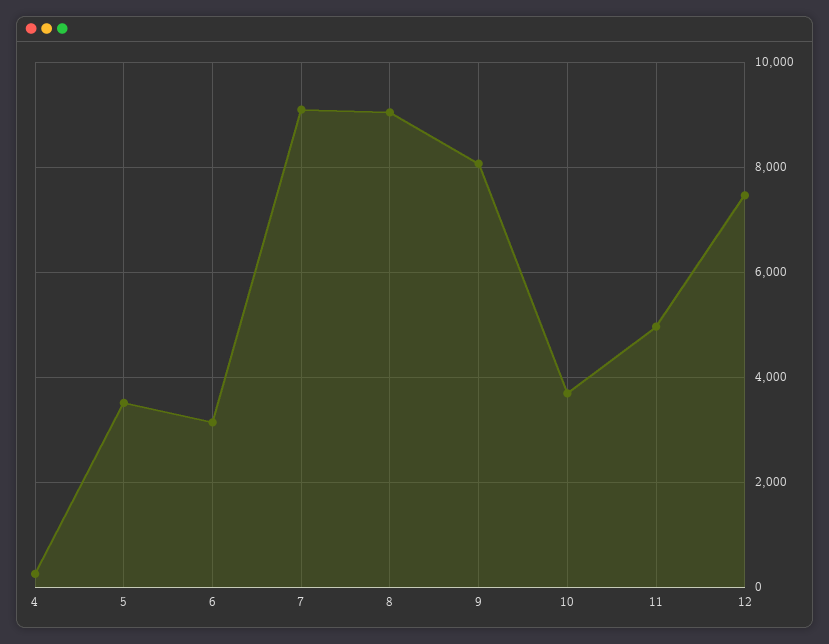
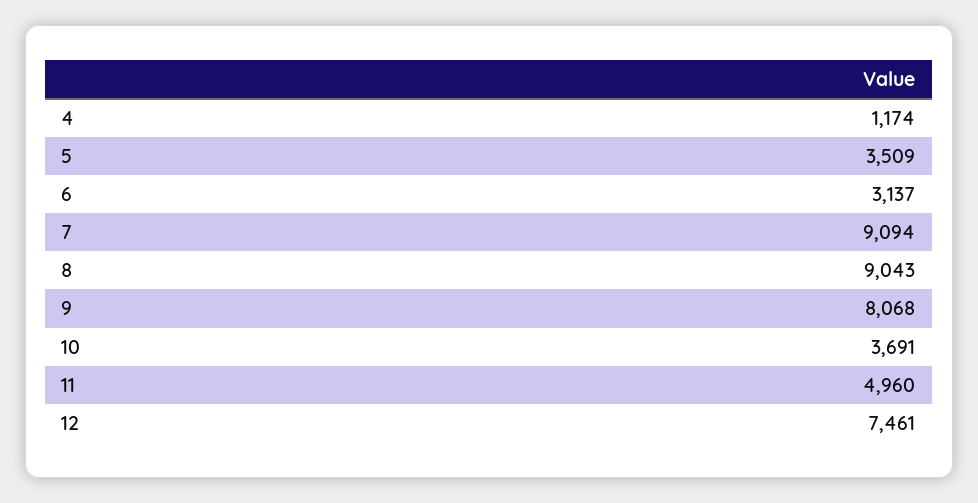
4: 200 -> 1174

